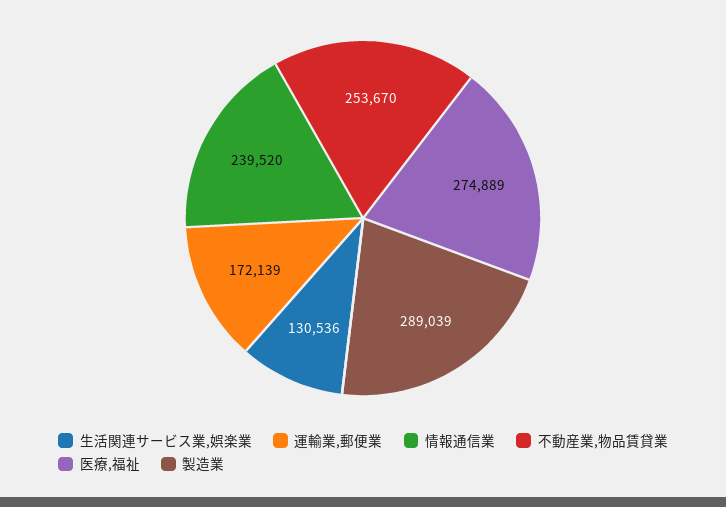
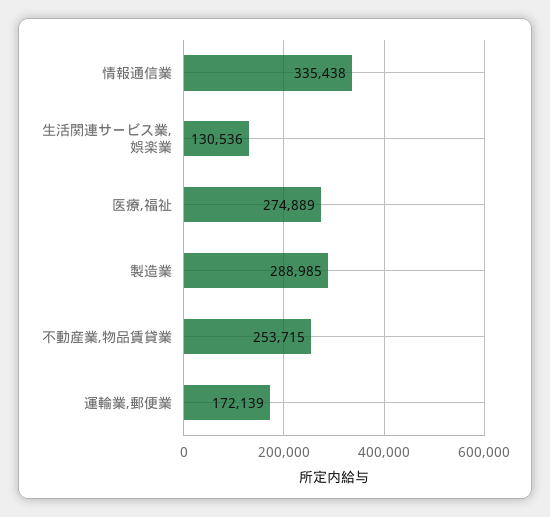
情報通信業: 239520 -> 335438
不動産業,物品賃貸業: 253670 -> 253715
製造業: 289039 -> 288985

